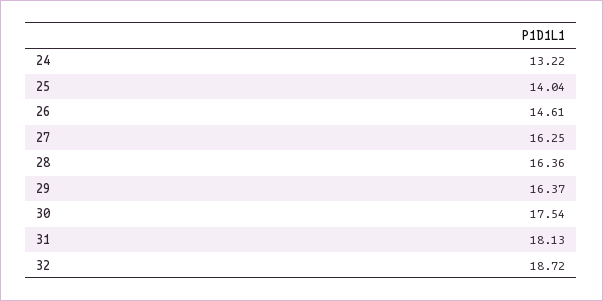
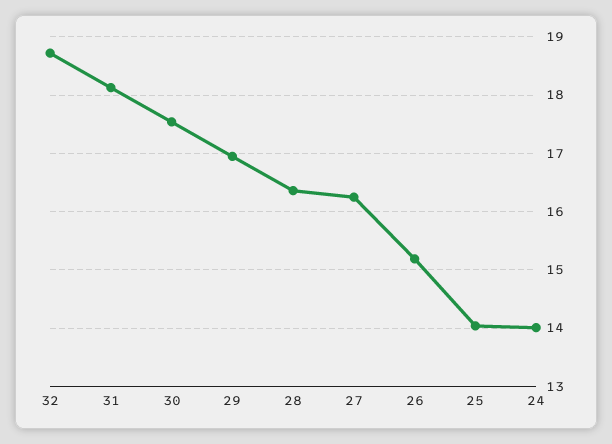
24: 13.22 -> 14
26: 14.61 -> 15.2
29: 16.37 -> 17

